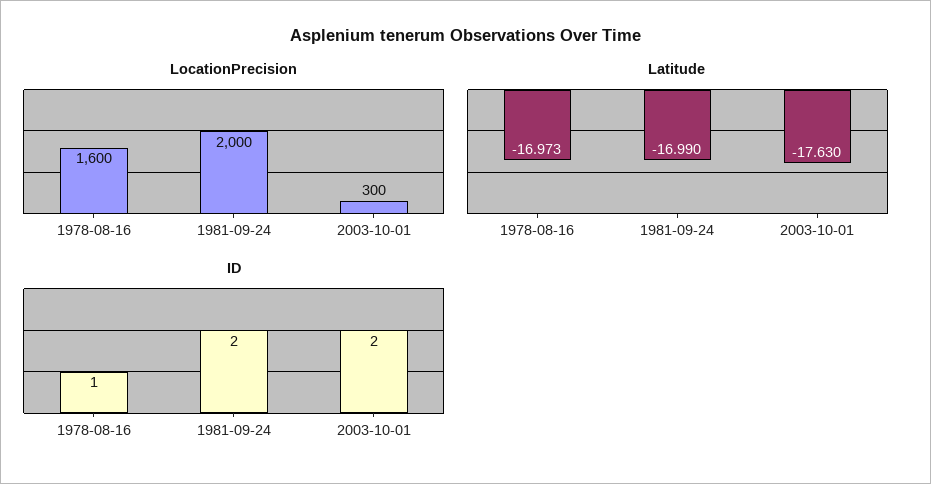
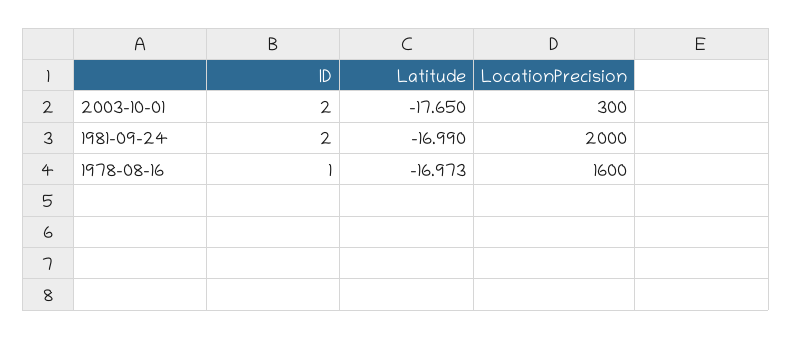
Latitude, 2003-10-01: -17.63 -> -17.65

